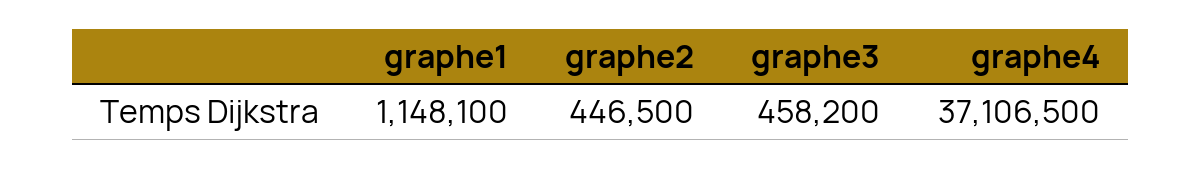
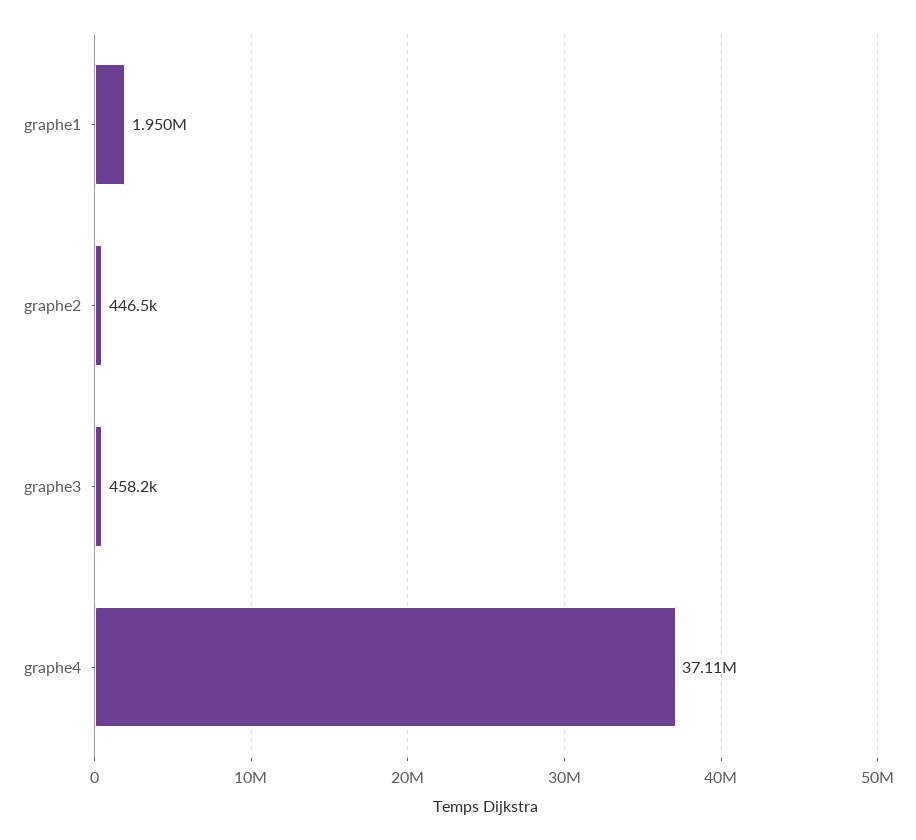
graphe1: 1148100 -> 1950000

